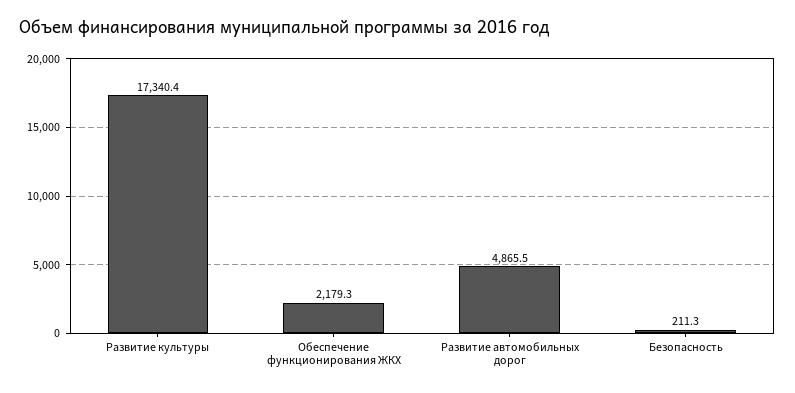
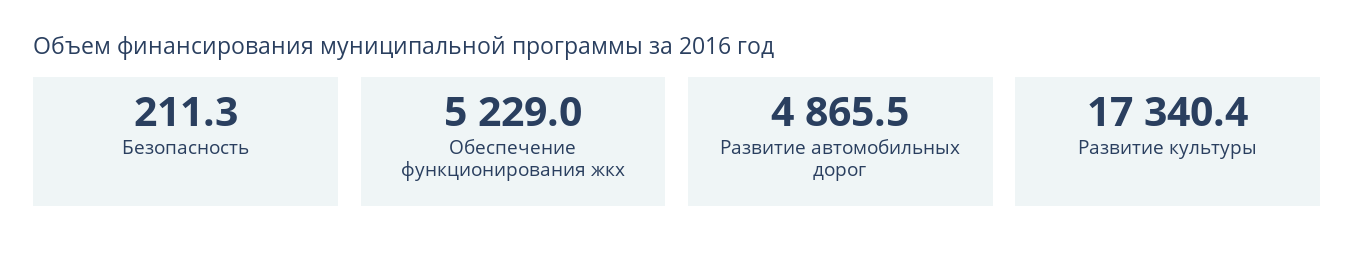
Обеспечение функционирования ЖКХ: 2179.3 -> 5229

